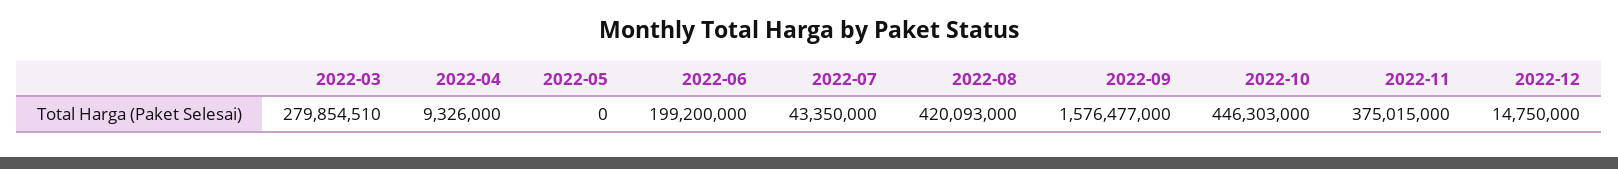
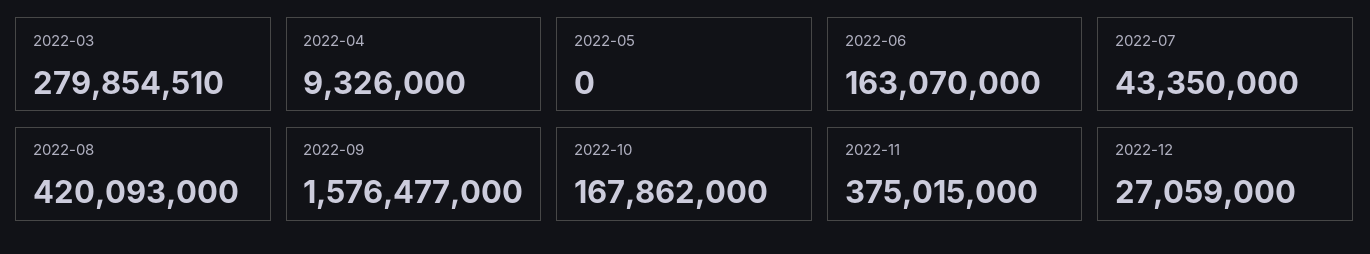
2022-06: 199200000 -> 163070000
2022-10: 446303000 -> 167862000
2022-12: 14750000 -> 27059000

